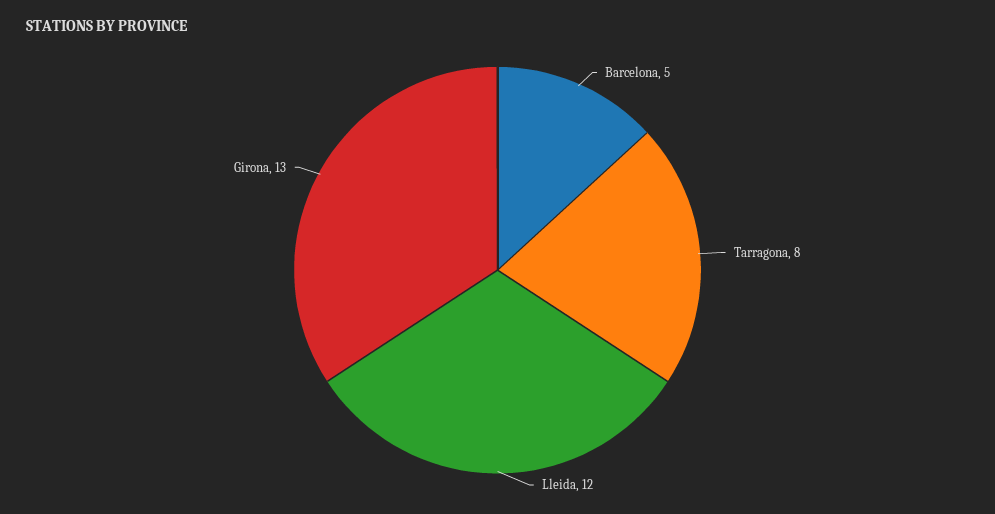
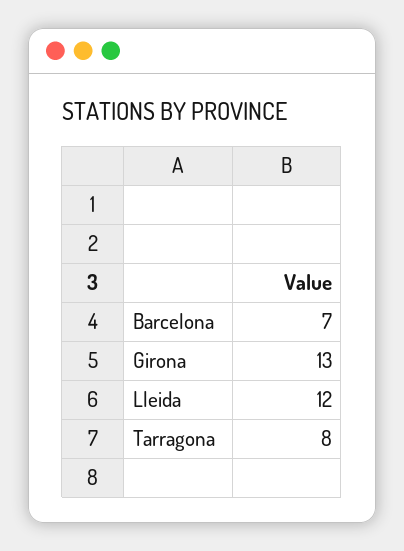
Barcelona: 5 -> 7

